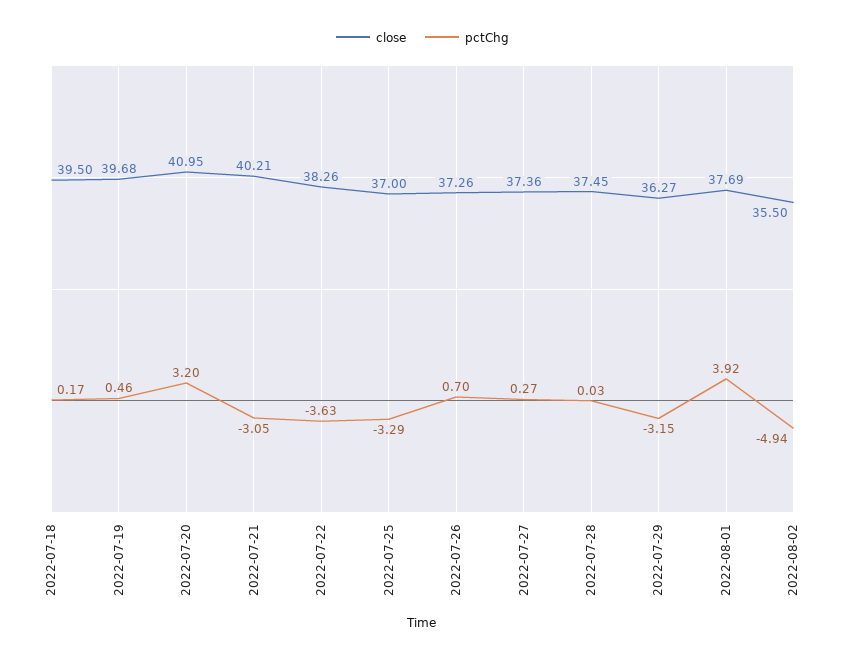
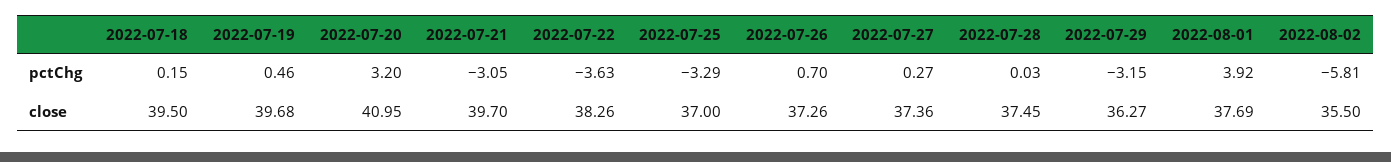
pctChg, 2022-07-18: 0.17 -> 0.15
close, 2022-07-21: 40.21 -> 39.7
pctChg, 2022-08-02: -4.94 -> -5.81

